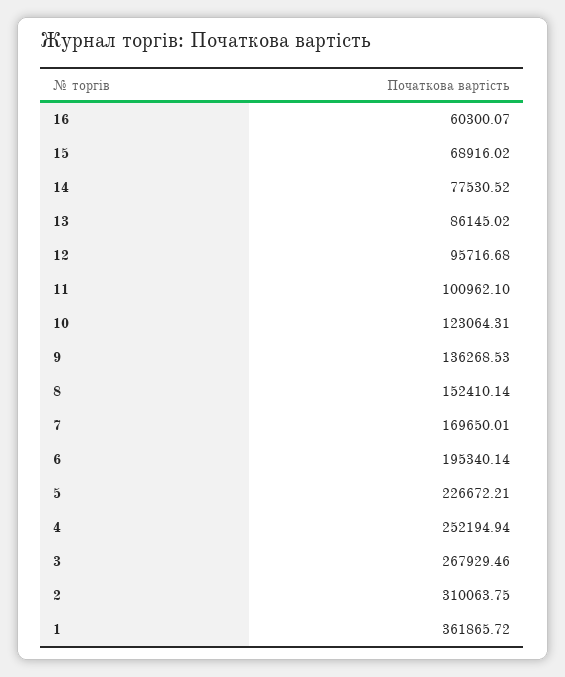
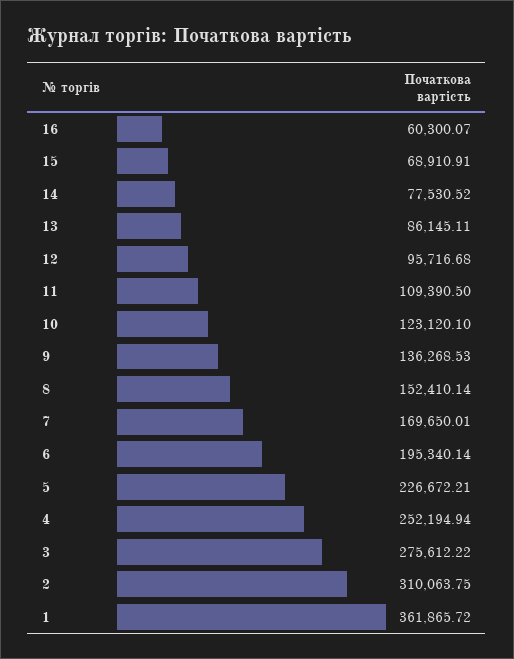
15: 68916.02 -> 68910.91
13: 86145.02 -> 86145.11
11: 100962.1 -> 109390.5
10: 123064.31 -> 123120.1
3: 267929.46 -> 275612.22

